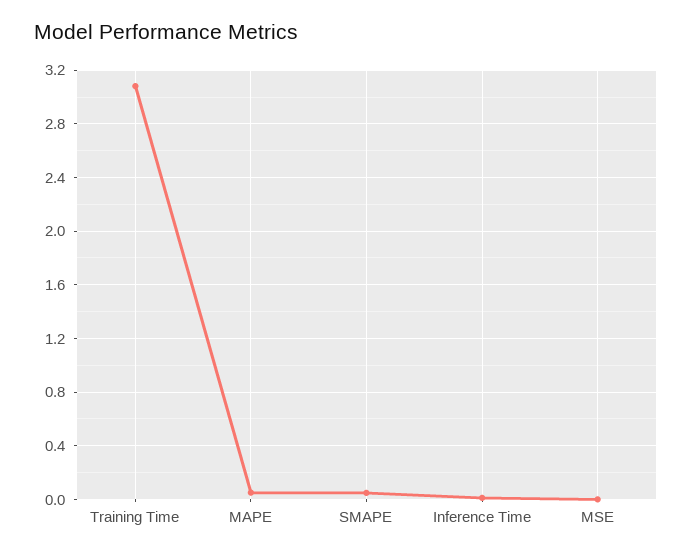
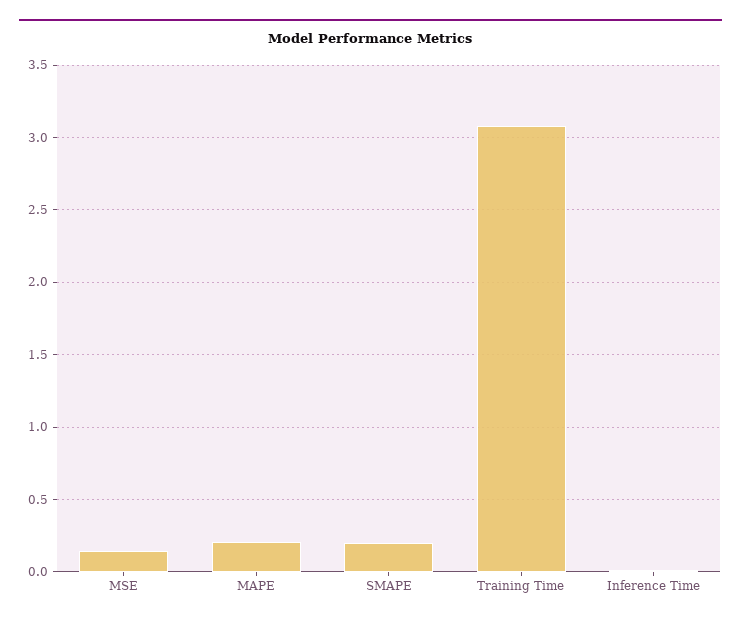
MAPE: 0.05 -> 0.2
SMAPE: 0.05 -> 0.2
MSE: 0 -> 0.15

